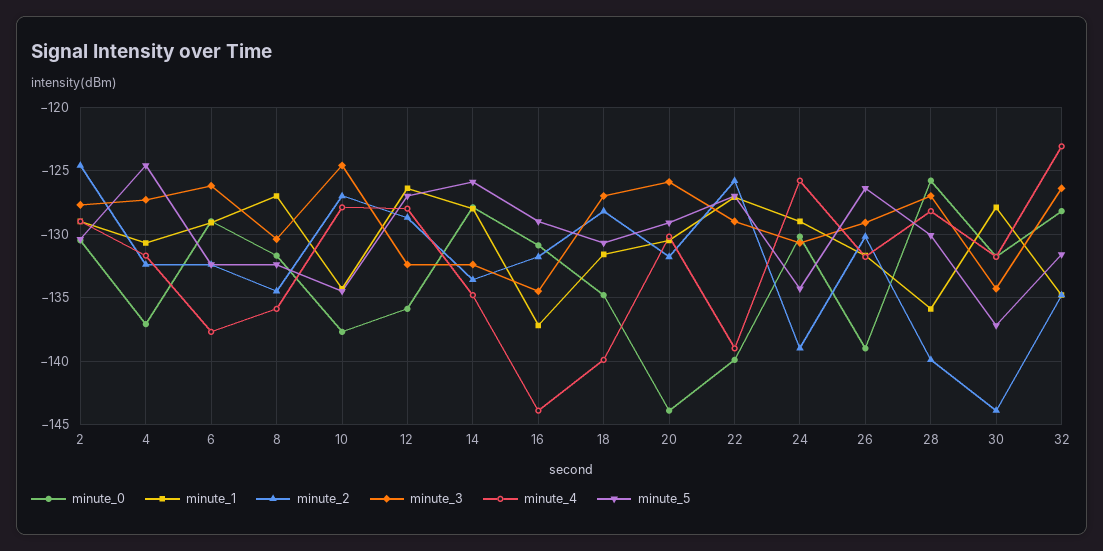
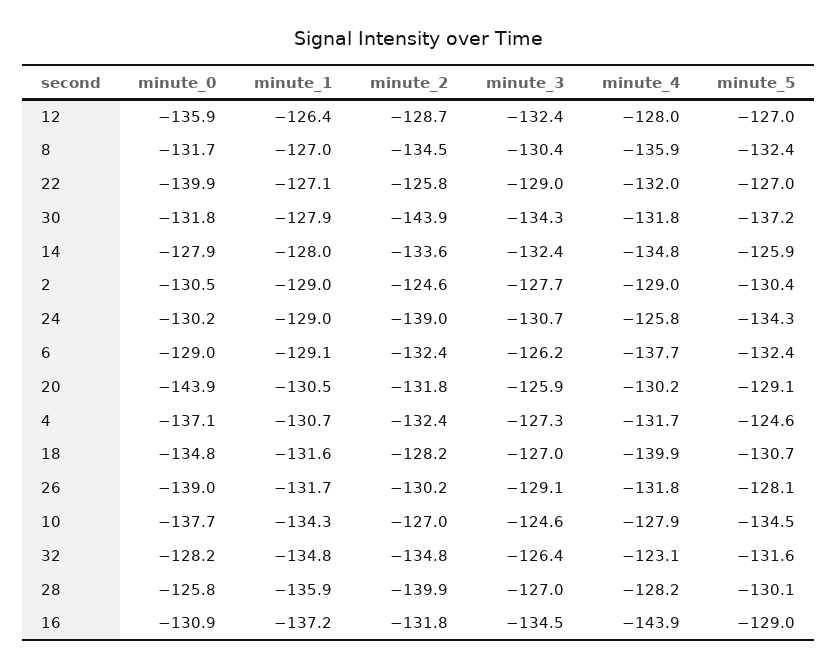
minute_4, 22: -139 -> -132
minute_5, 26: -126.5 -> -128.1

